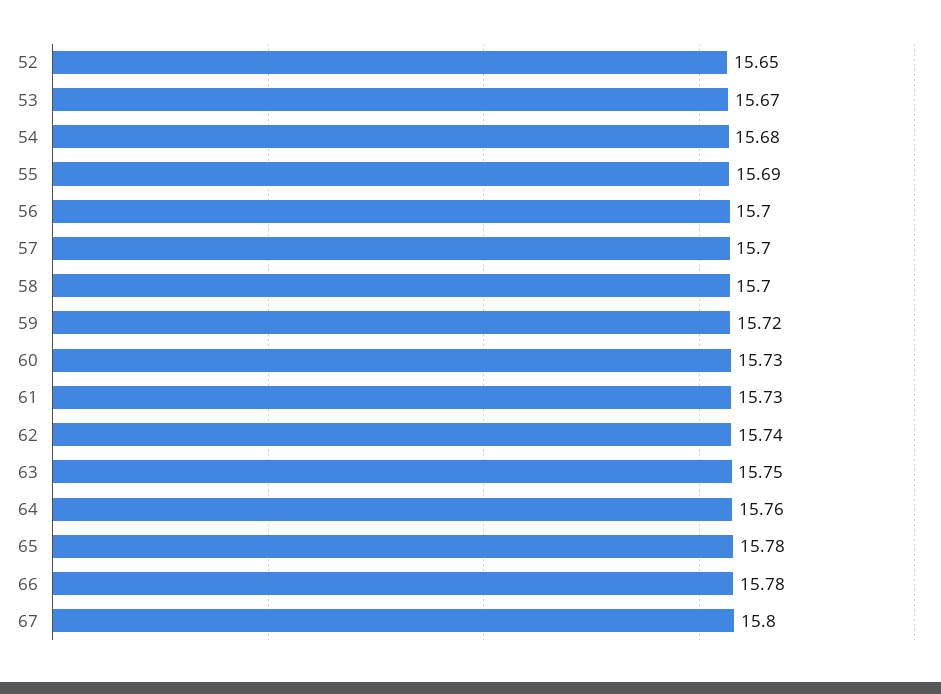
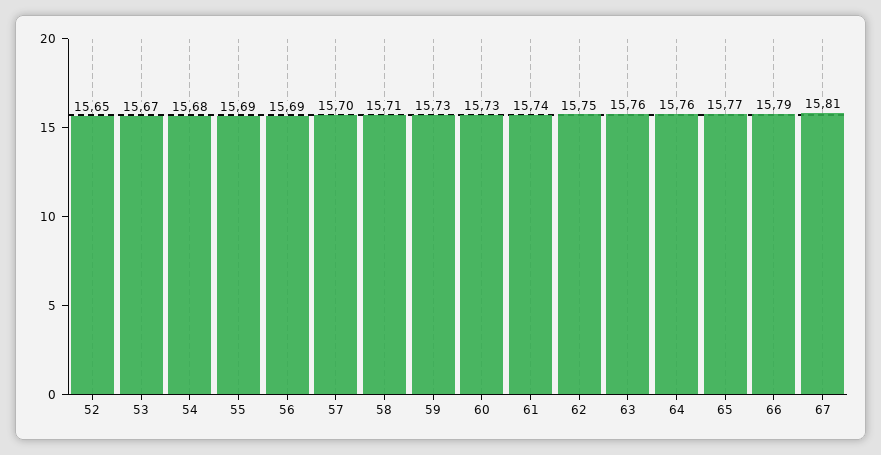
56: 15.7 -> 15.69
58: 15.7 -> 15.71
59: 15.72 -> 15.73
61: 15.73 -> 15.74
62: 15.74 -> 15.75
63: 15.75 -> 15.76
65: 15.78 -> 15.77
66: 15.78 -> 15.79
67: 15.8 -> 15.81

